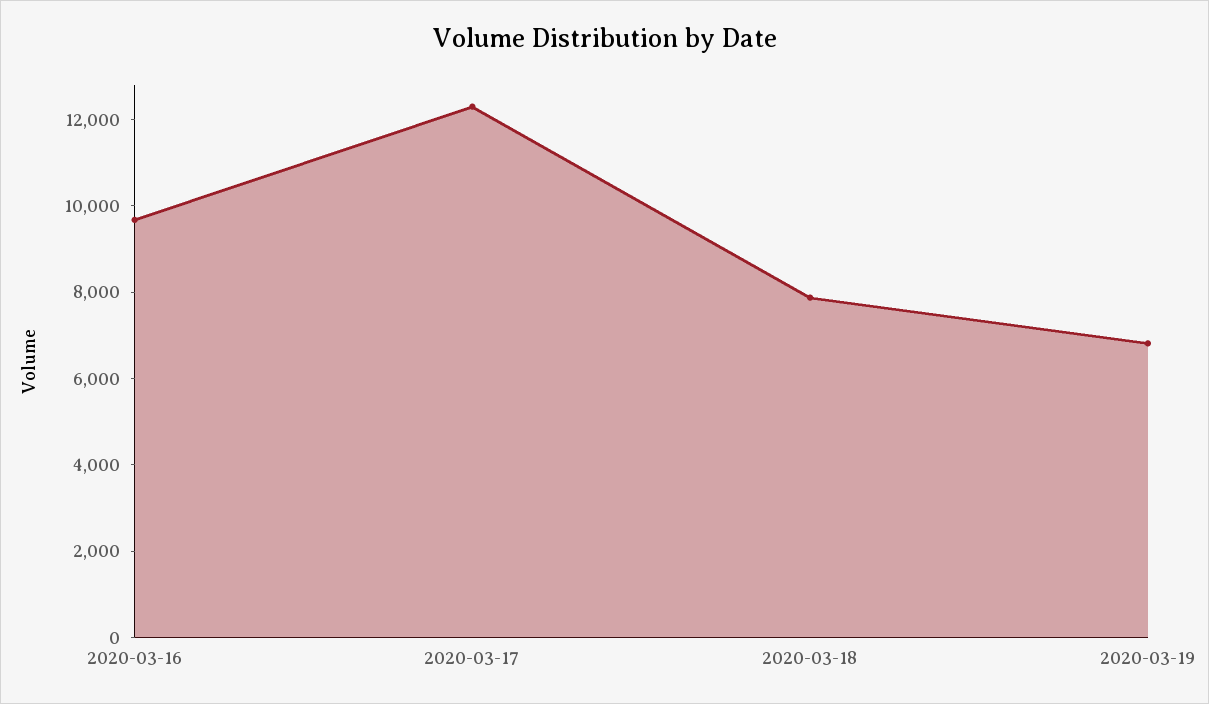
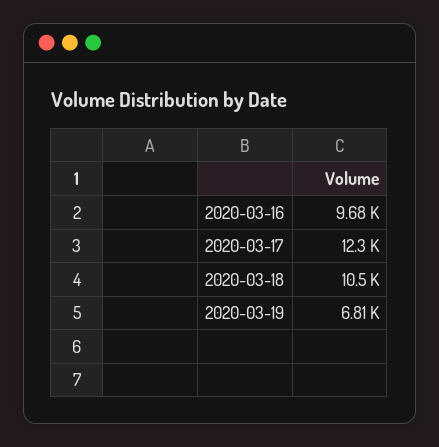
2020-03-18: 8000 -> 10500

